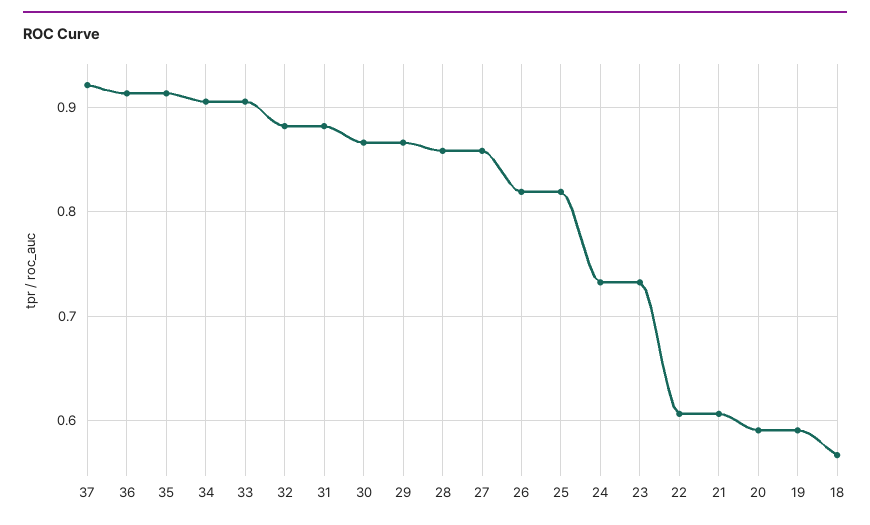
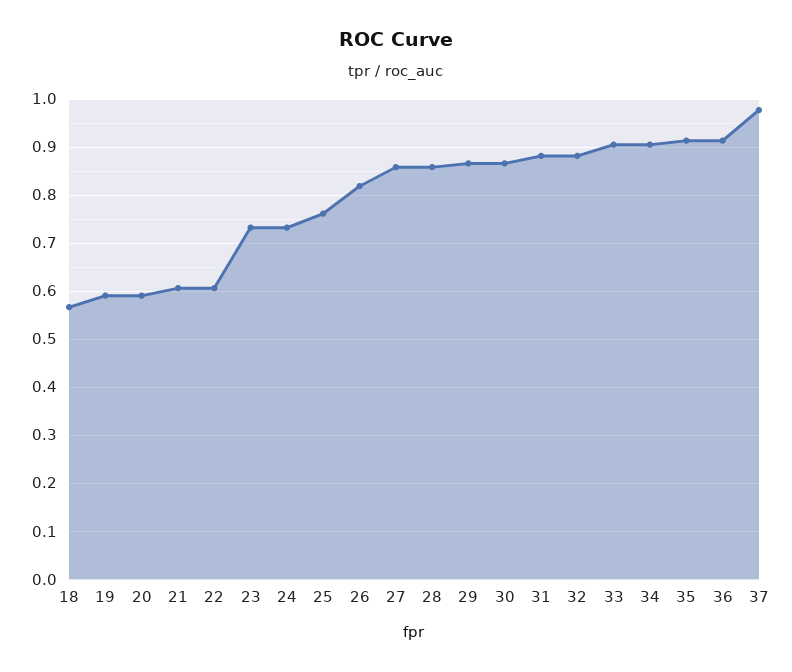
37: 0.92 -> 0.98
25: 0.82 -> 0.76

